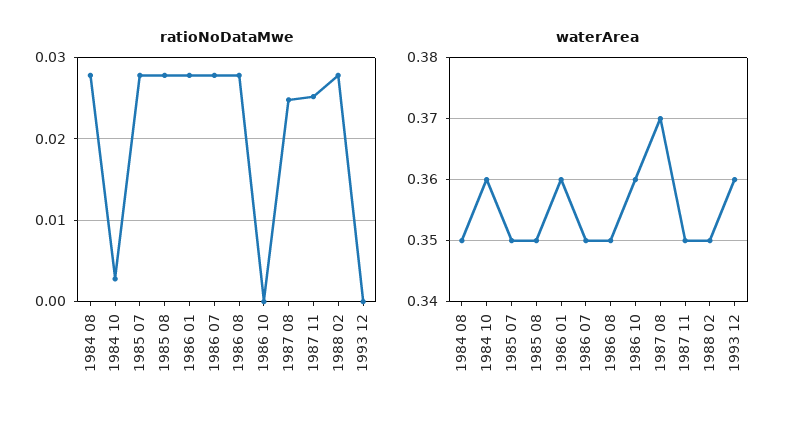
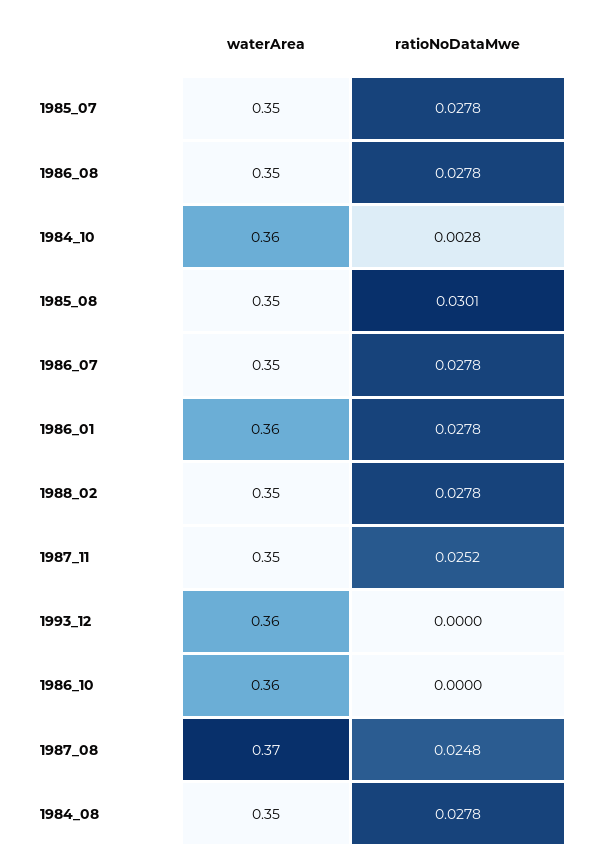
ratioNoDataMwe, 1985 08: 0.028 -> 0.0301

